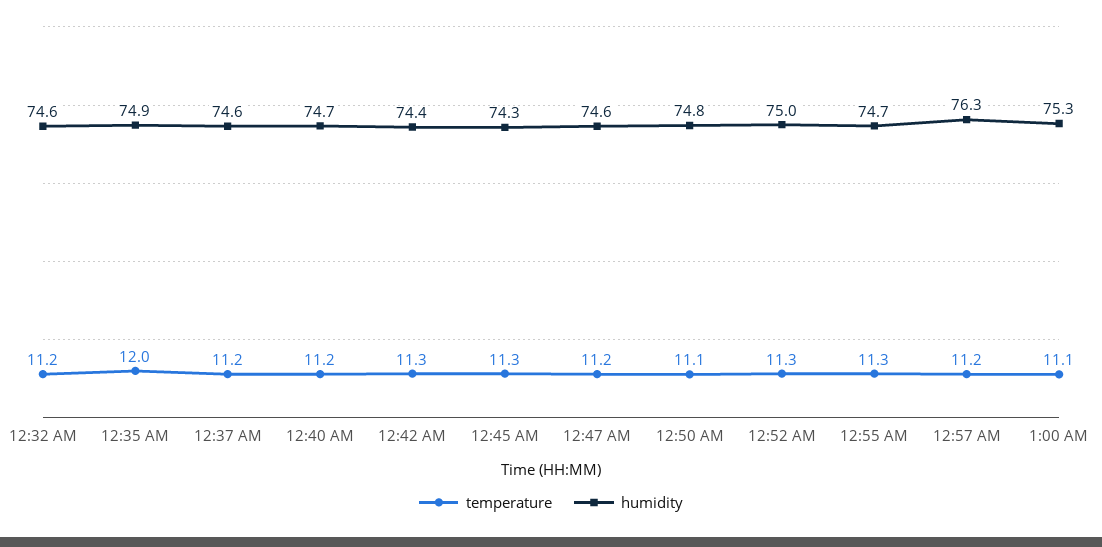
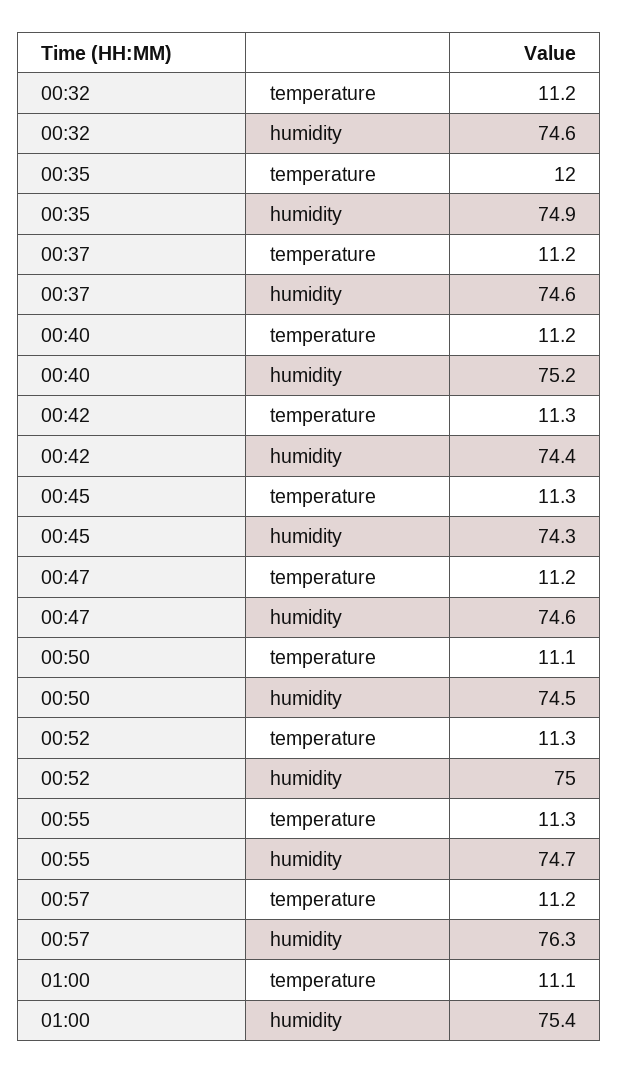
humidity, 12:40 AM: 74.7 -> 75.2
humidity, 12:50 AM: 74.8 -> 74.5
humidity, 1:00 AM: 75.3 -> 75.4

